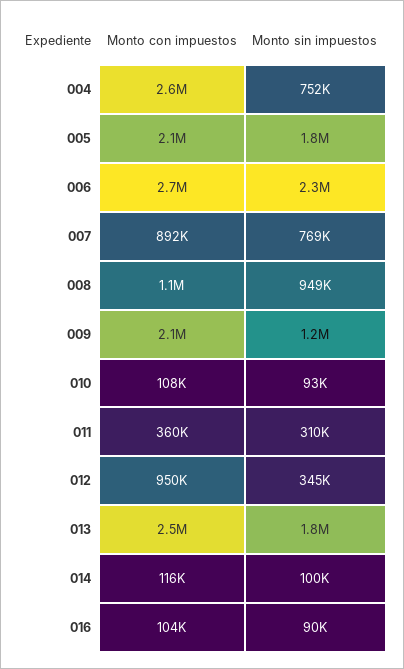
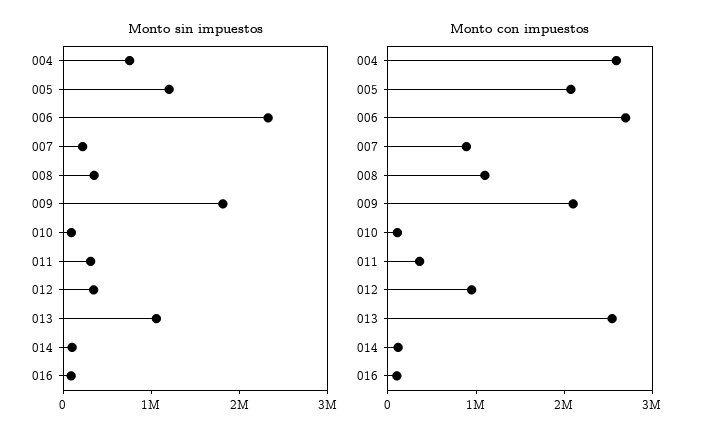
Monto sin impuestos, 005: 1800000 -> 1200000
Monto sin impuestos, 007: 769000 -> 200000
Monto sin impuestos, 008: 949000 -> 400000
Monto sin impuestos, 009: 1200000 -> 1800000
Monto sin impuestos, 013: 1800000 -> 1000000

